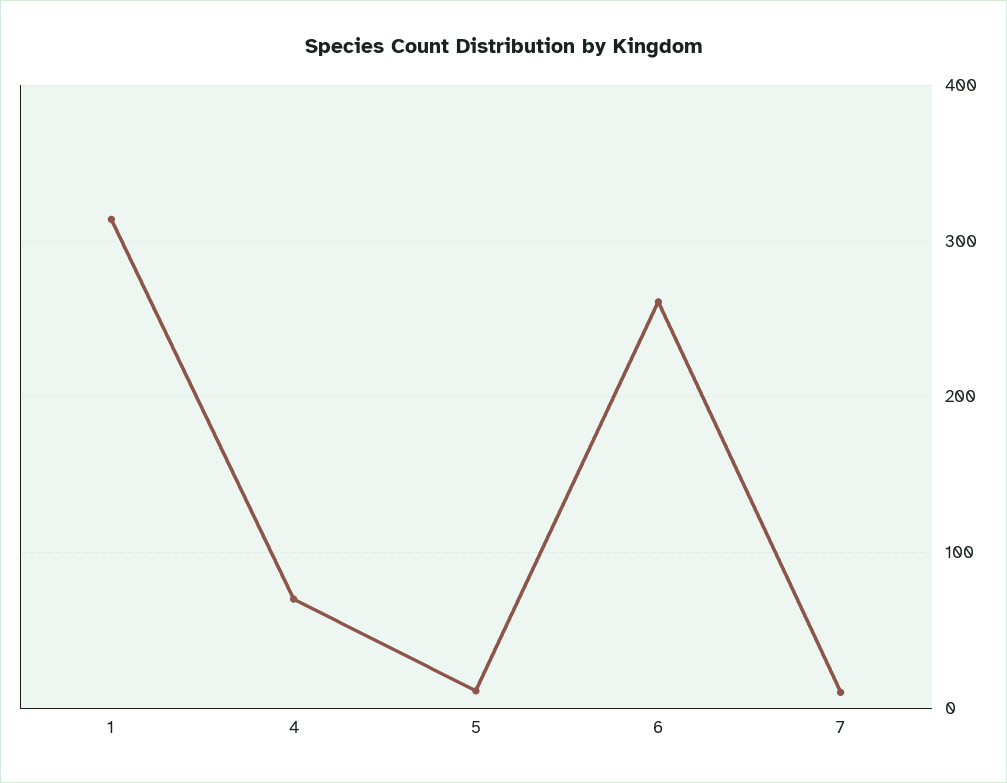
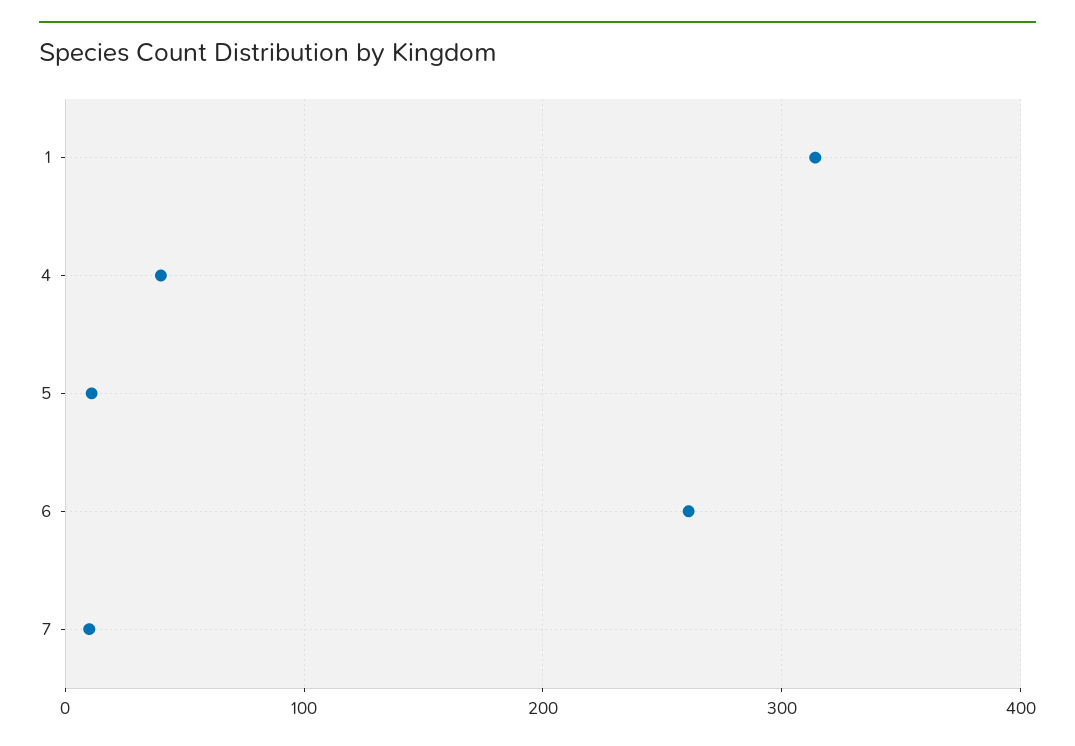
4: 70 -> 40

